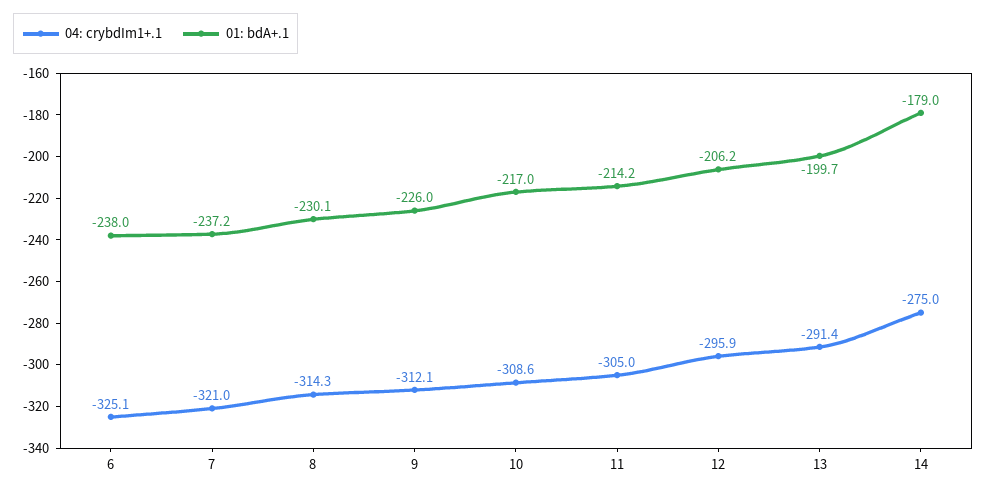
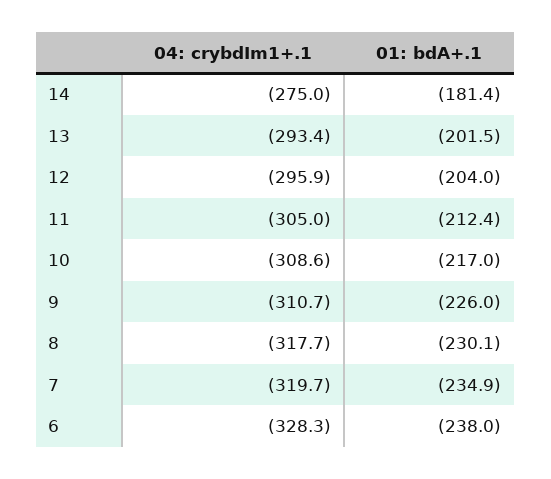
04: crybdIm1+.1, 6: -325.1 -> -328.3
04: crybdIm1+.1, 7: -321 -> -319.7
01: bdA+.1, 7: -237.2 -> -234.9
04: crybdIm1+.1, 8: -314.3 -> -317.7
04: crybdIm1+.1, 9: -312.1 -> -310.7
01: bdA+.1, 11: -214.2 -> -212.4
01: bdA+.1, 12: -206.2 -> -204
04: crybdIm1+.1, 13: -291.4 -> -293.4
01: bdA+.1, 13: -199.7 -> -201.5
01: bdA+.1, 14: -179 -> -181.4

